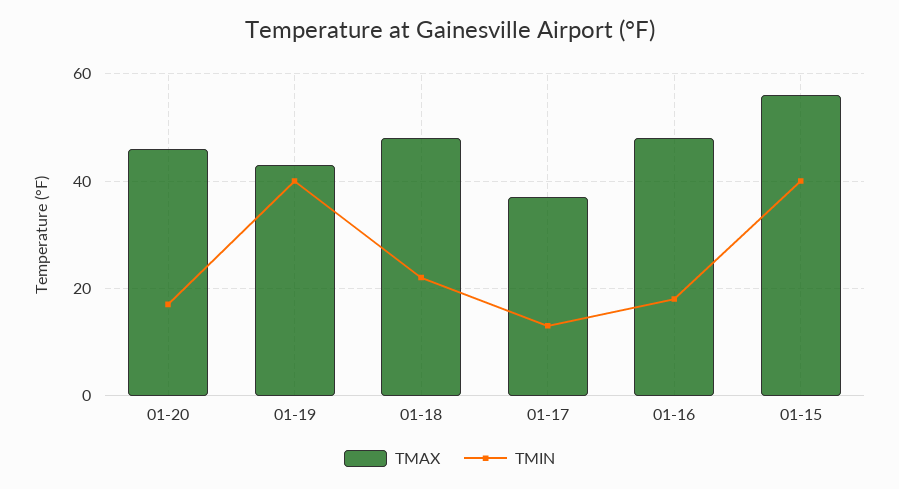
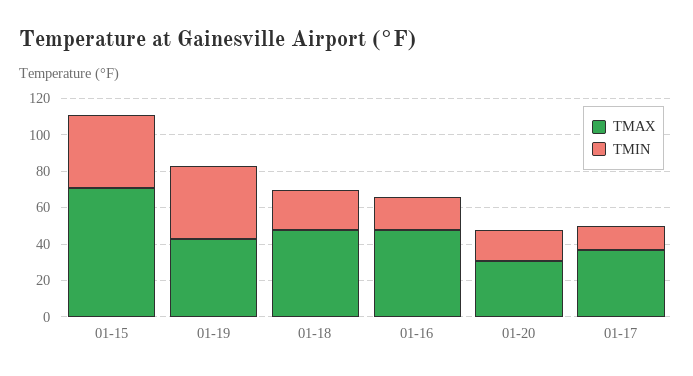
TMAX, 01-20: 45 -> 30
TMAX, 01-15: 55 -> 70

